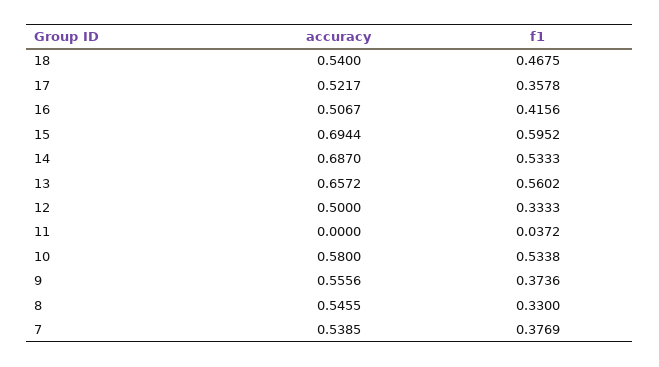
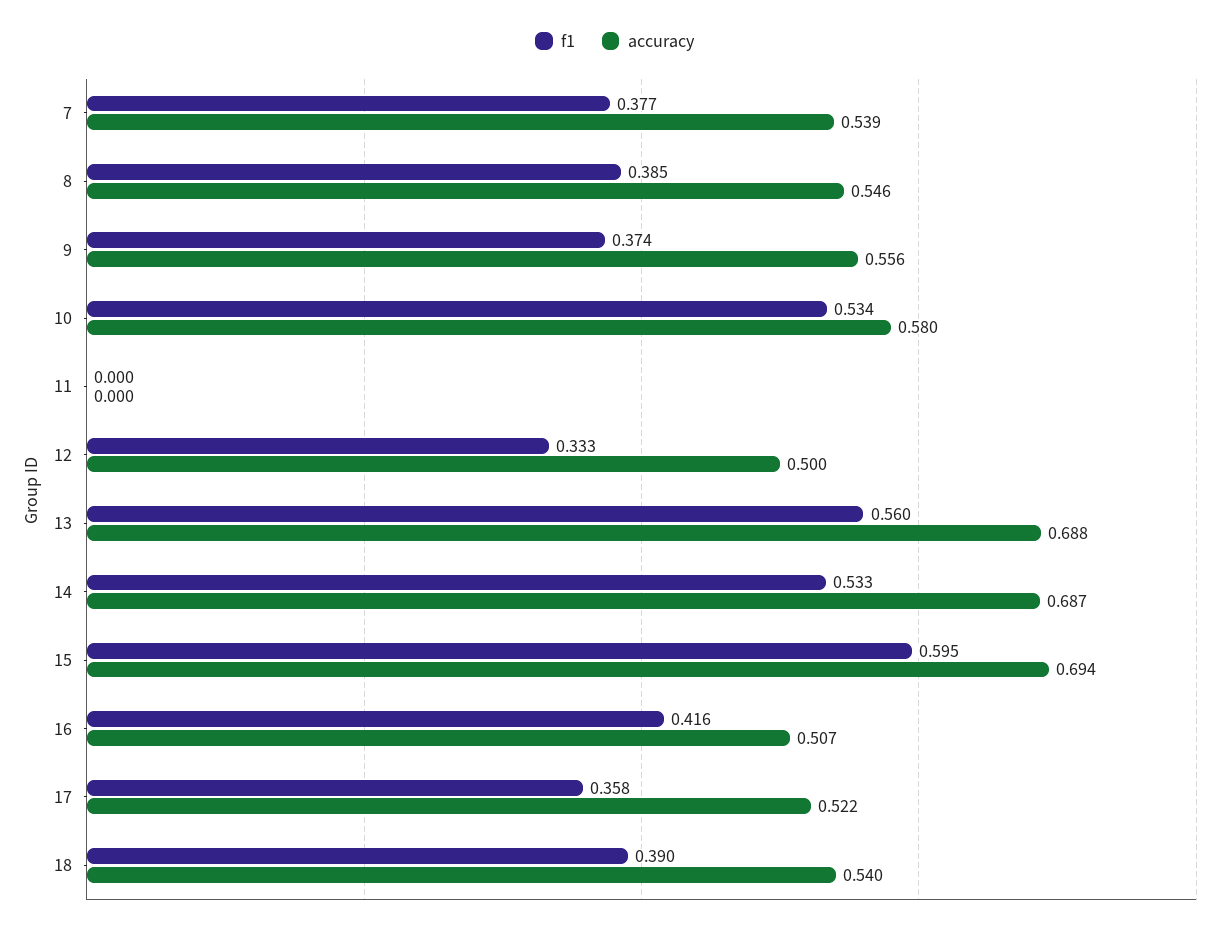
f1, 18: 0.4675 -> 0.39
accuracy, 13: 0.6572 -> 0.688
f1, 11: 0.0372 -> 0
f1, 8: 0.33 -> 0.385

